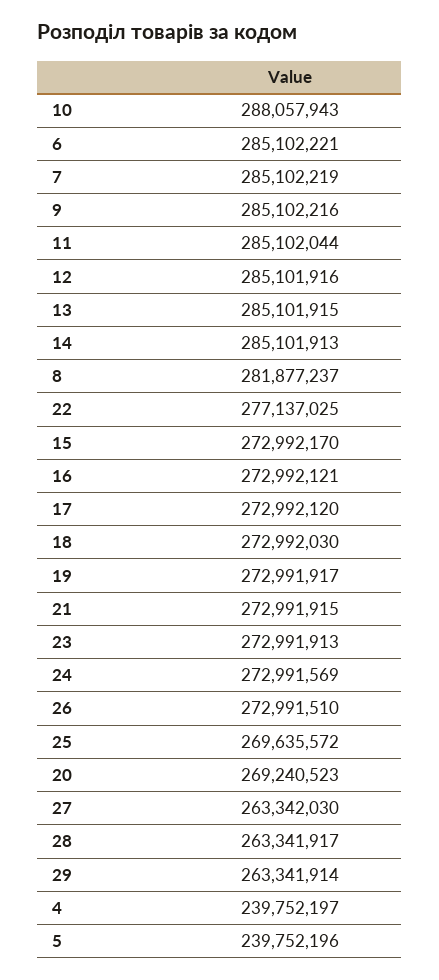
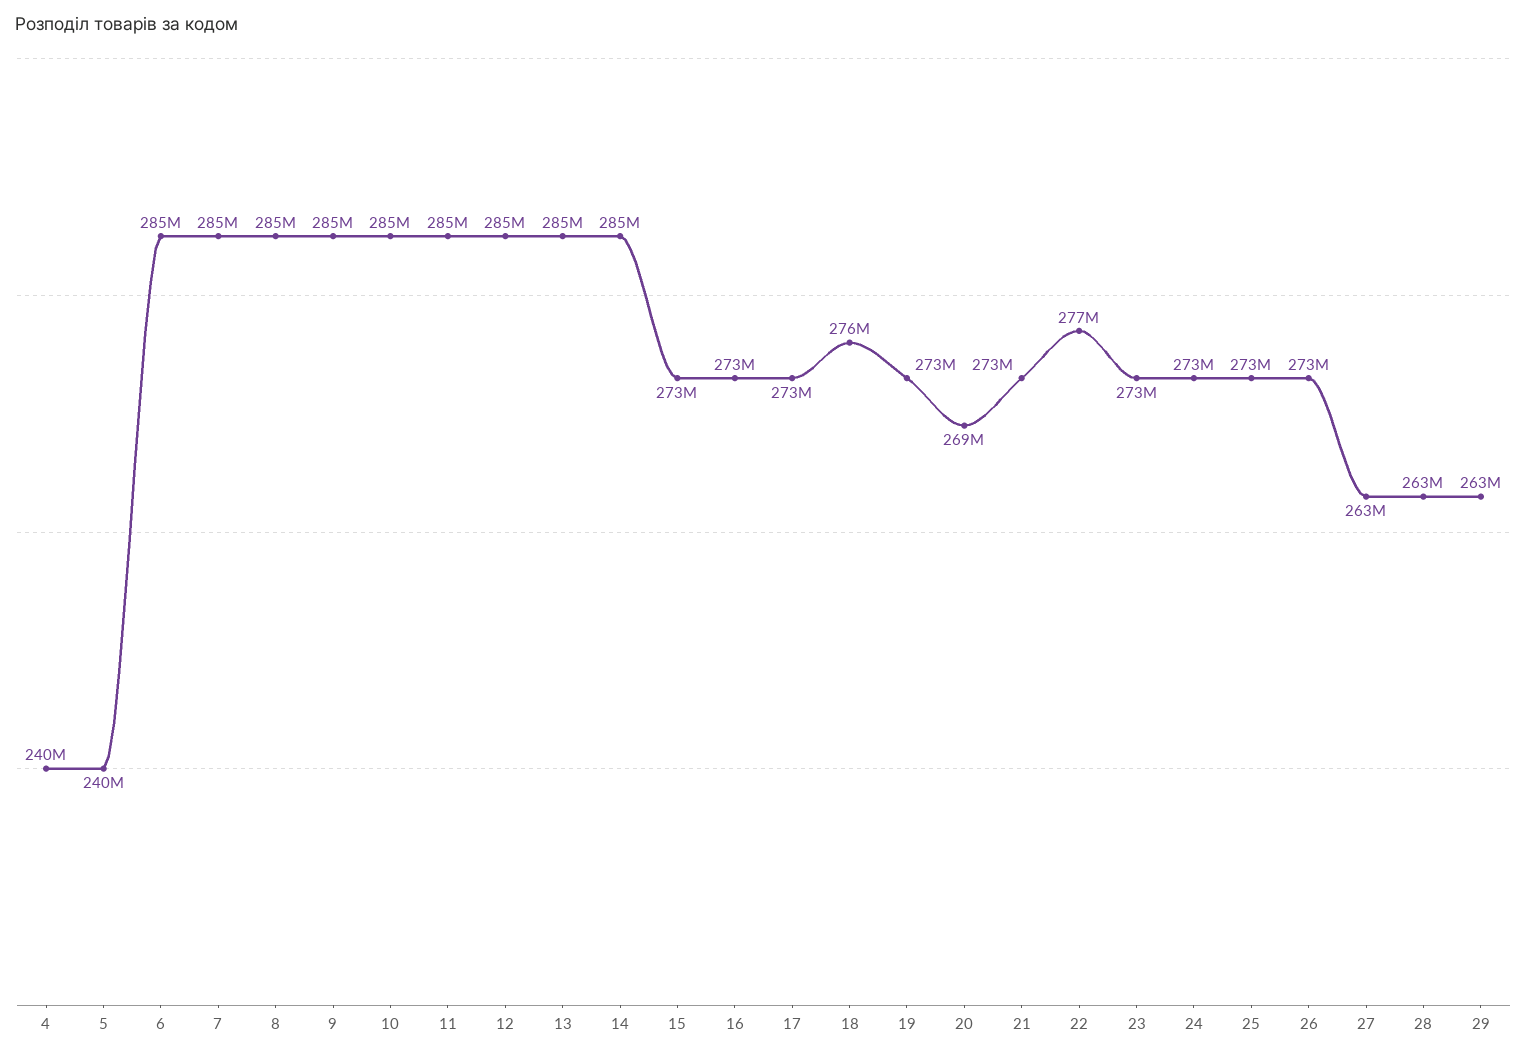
10: 288057943 -> 285000000
8: 281877237 -> 285000000
18: 272992030 -> 276000000
25: 269635572 -> 273000000

